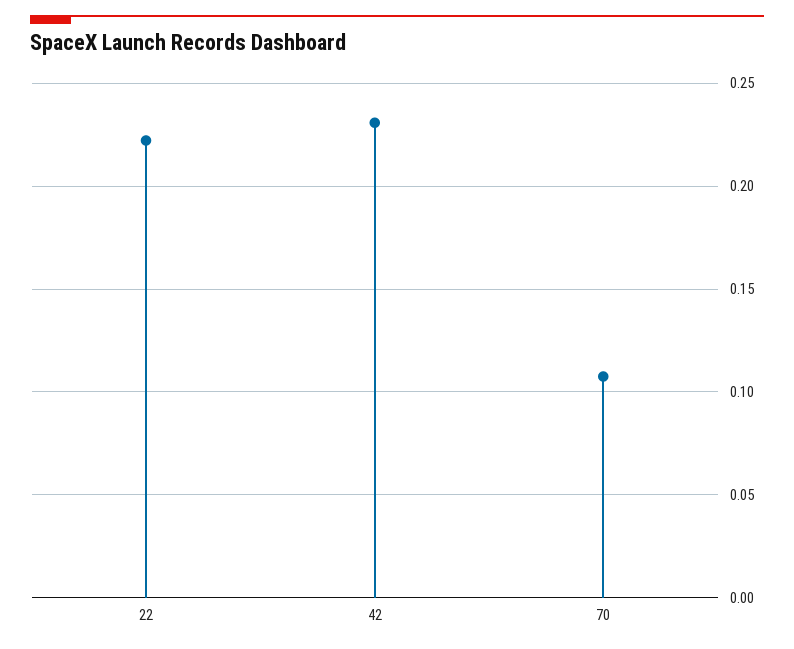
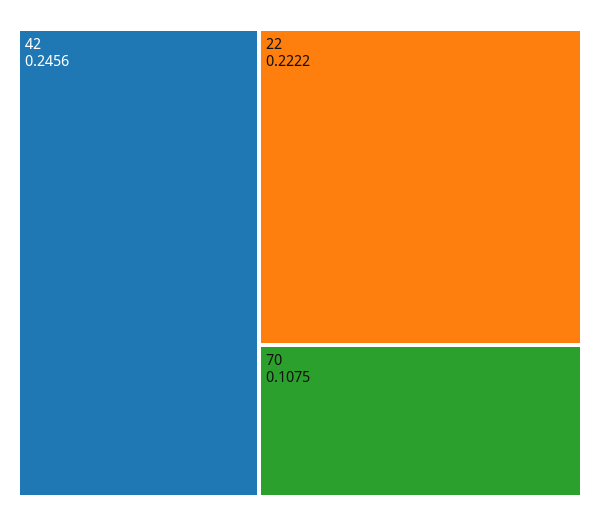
42: 0.23 -> 0.2456

